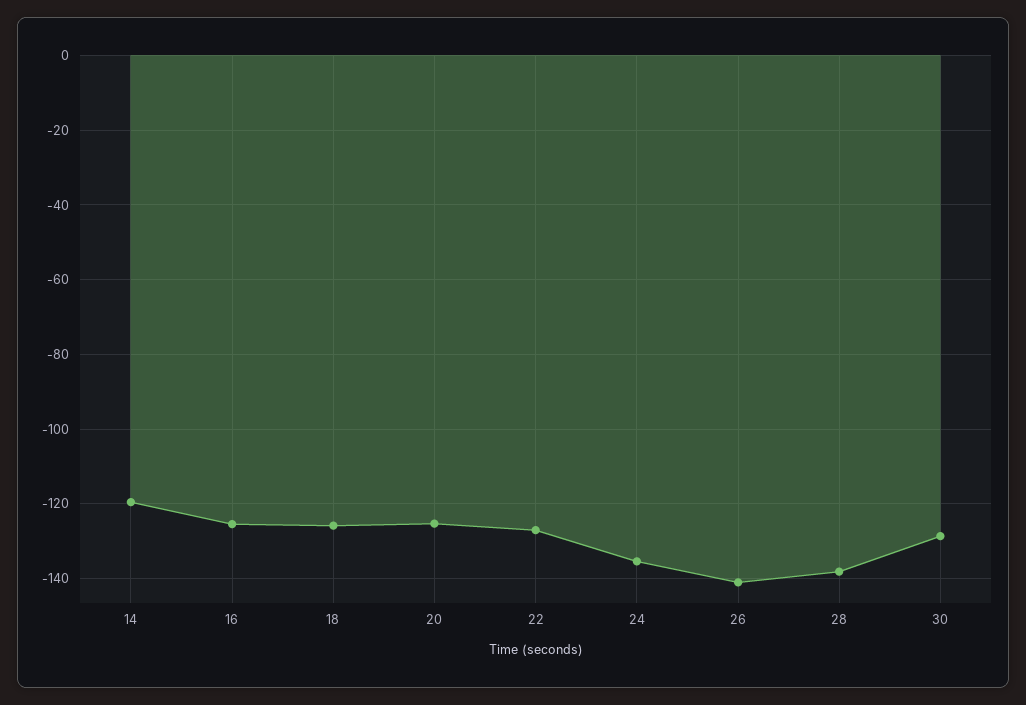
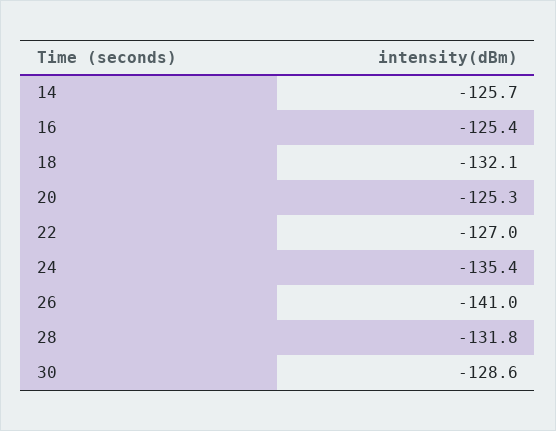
14: -120 -> -125.7
18: -126 -> -132.1
28: -138 -> -131.8

